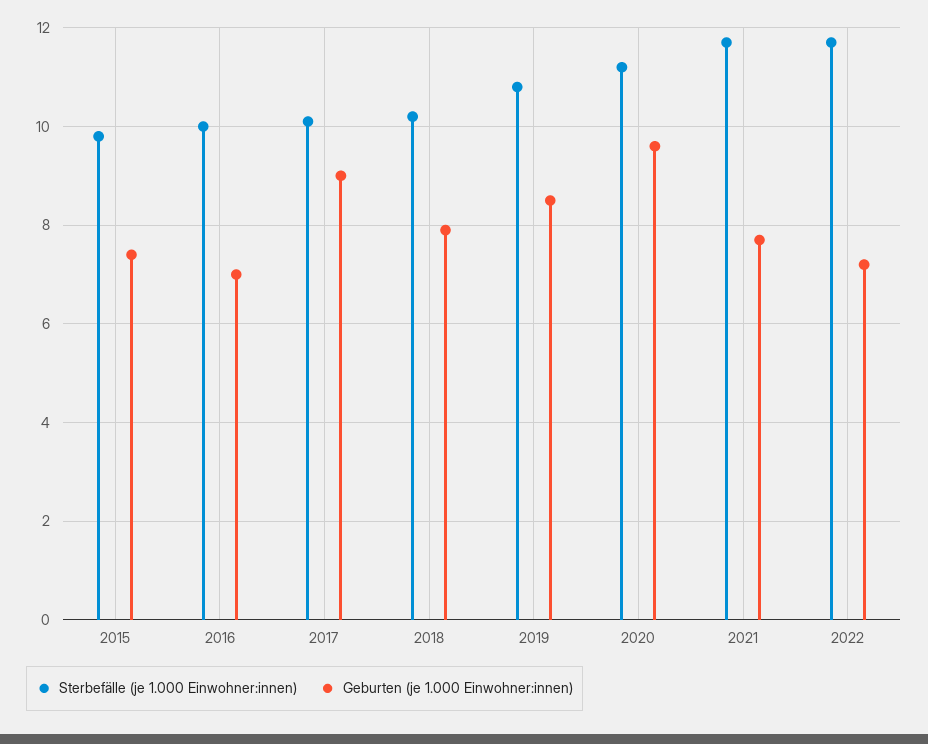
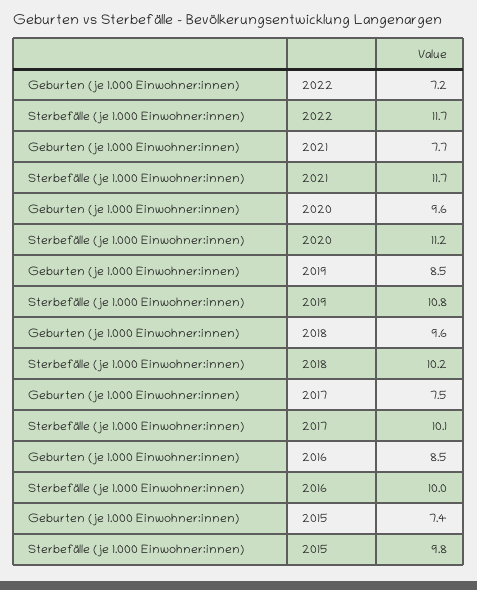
Geburten (je 1.000 Einwohner:innen), 2016: 7 -> 8.5
Geburten (je 1.000 Einwohner:innen), 2017: 9 -> 7.5
Geburten (je 1.000 Einwohner:innen), 2018: 8 -> 9.6

